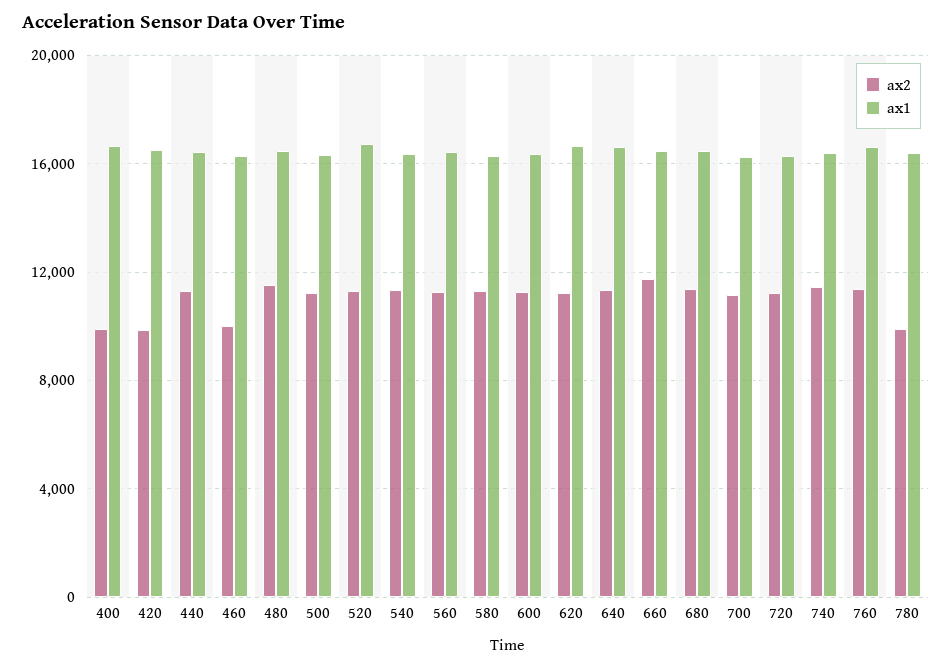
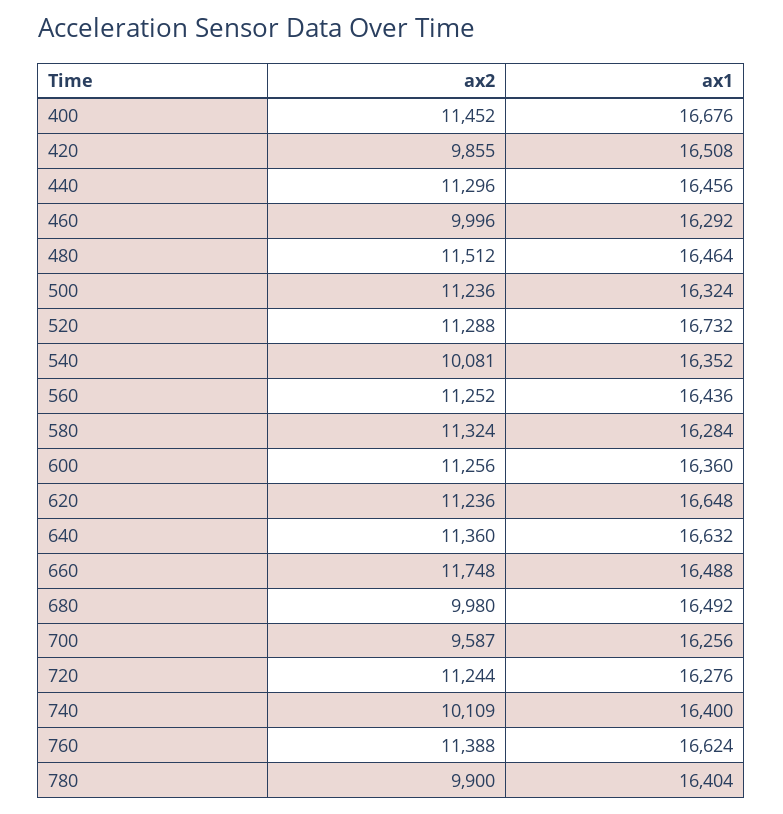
ax2, 400: 10000 -> 11452
ax2, 540: 11500 -> 10081
ax2, 680: 11500 -> 9980
ax2, 700: 11000 -> 9587
ax2, 740: 11500 -> 10109

